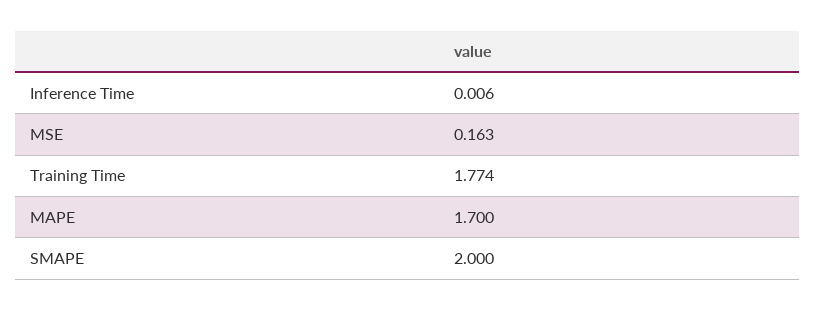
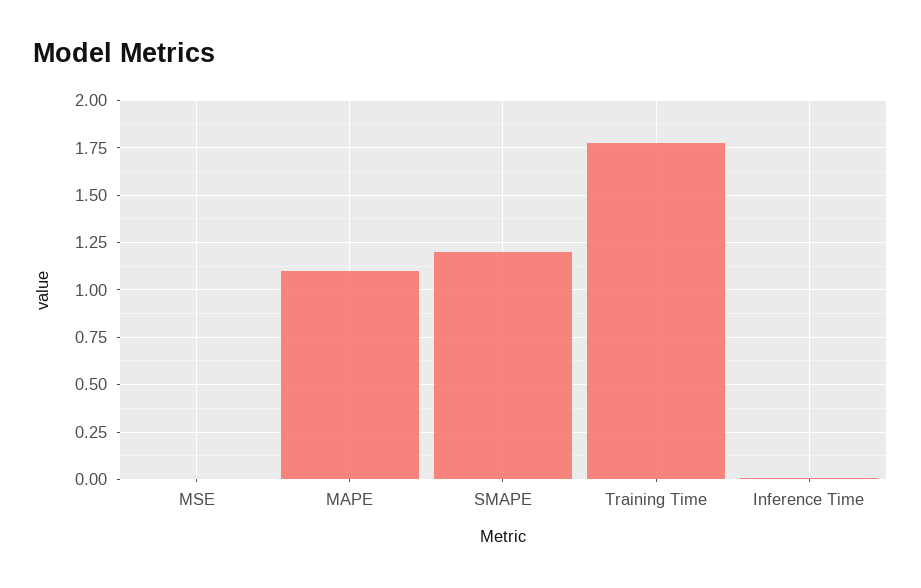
MSE: 0.163 -> 0
MAPE: 1.7 -> 1.1
SMAPE: 2 -> 1.2

